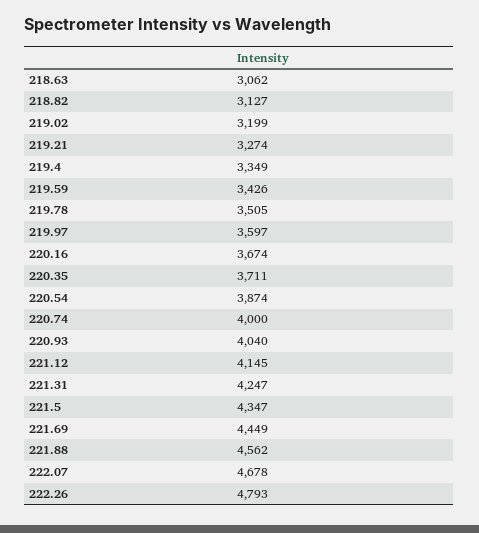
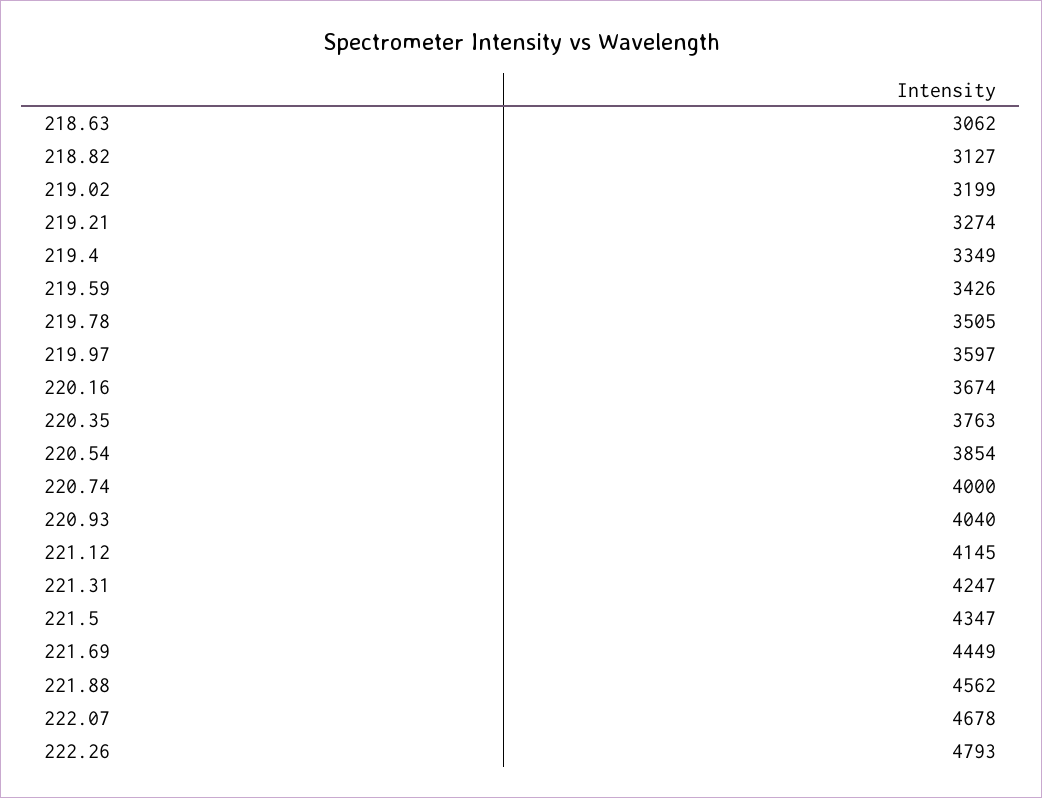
220.35: 3711 -> 3763
220.54: 3874 -> 3854

